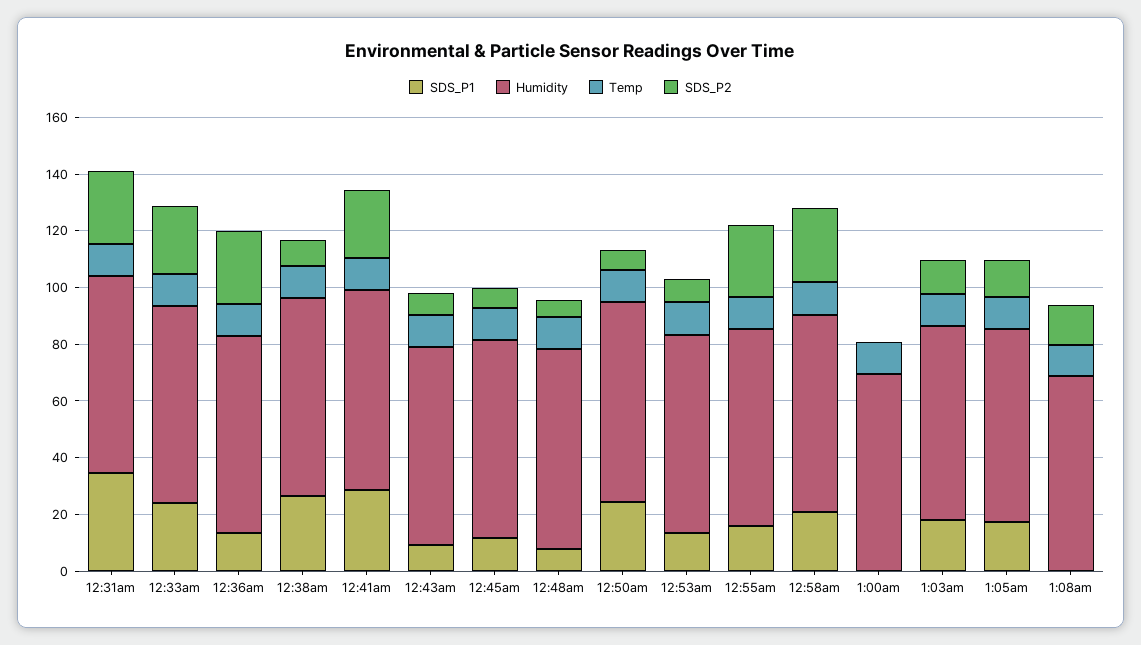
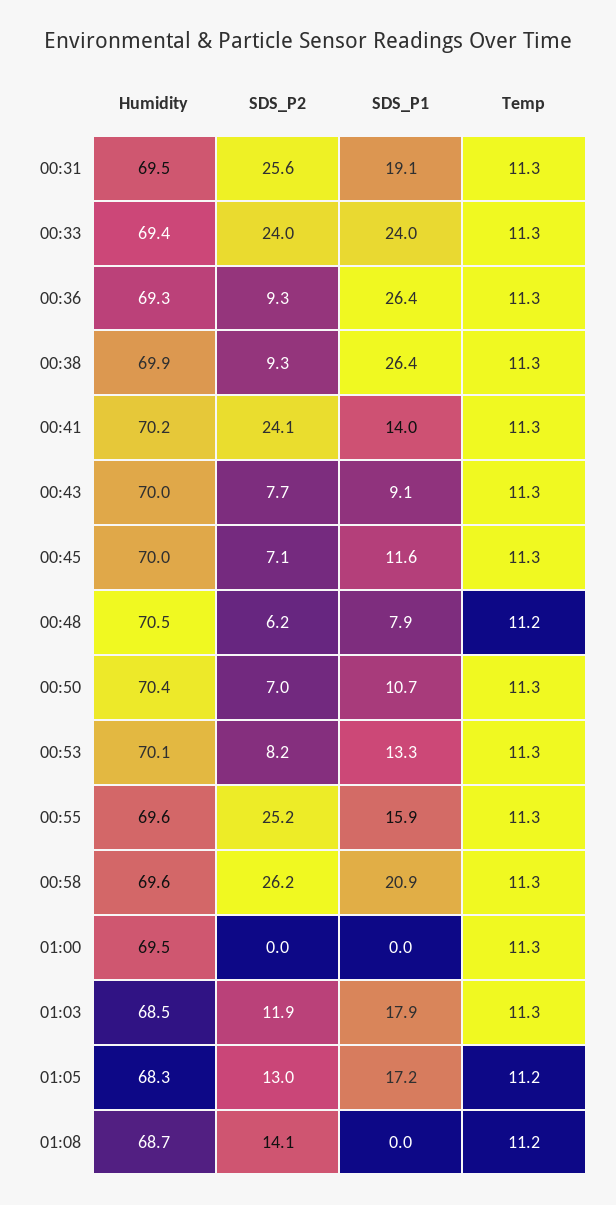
SDS_P1, 12:31am: 35 -> 19.1
SDS_P1, 12:36am: 15 -> 26.4
SDS_P2, 12:36am: 25 -> 9.3
SDS_P1, 12:41am: 30 -> 14
SDS_P1, 12:50am: 25 -> 10.7

